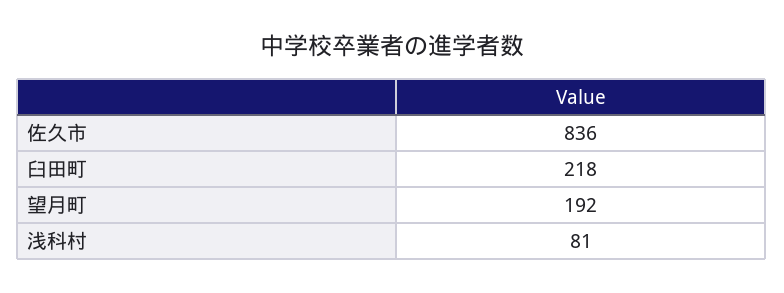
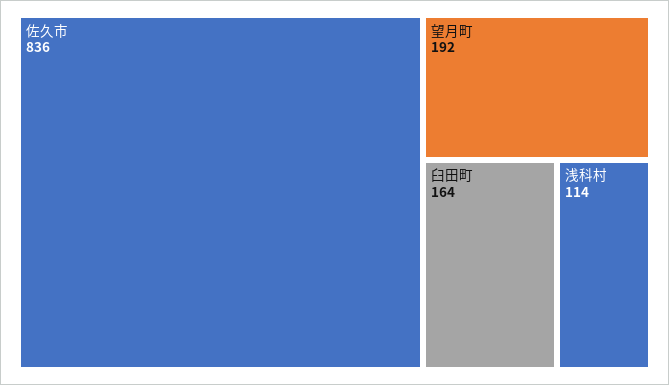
臼田町: 218 -> 164
浅科村: 81 -> 114

